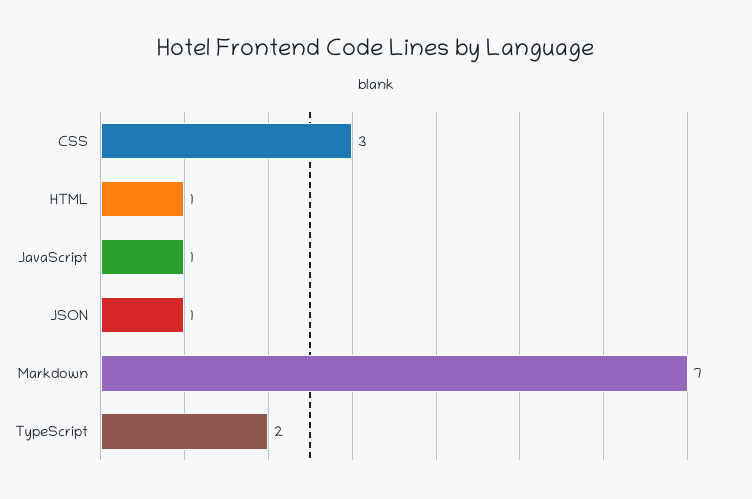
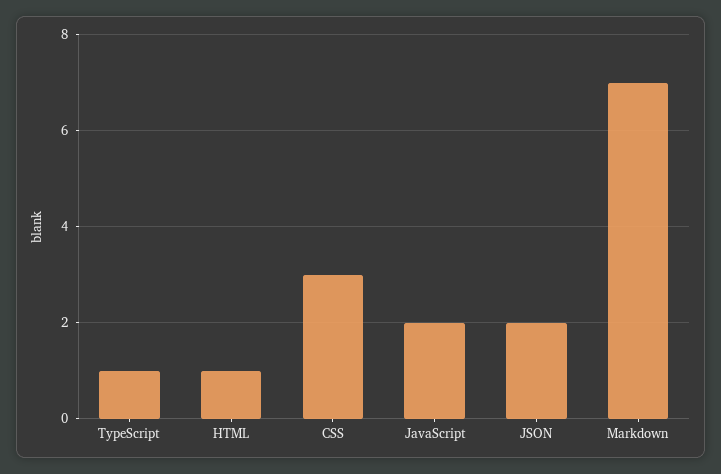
JavaScript: 1 -> 2
JSON: 1 -> 2
TypeScript: 2 -> 1

